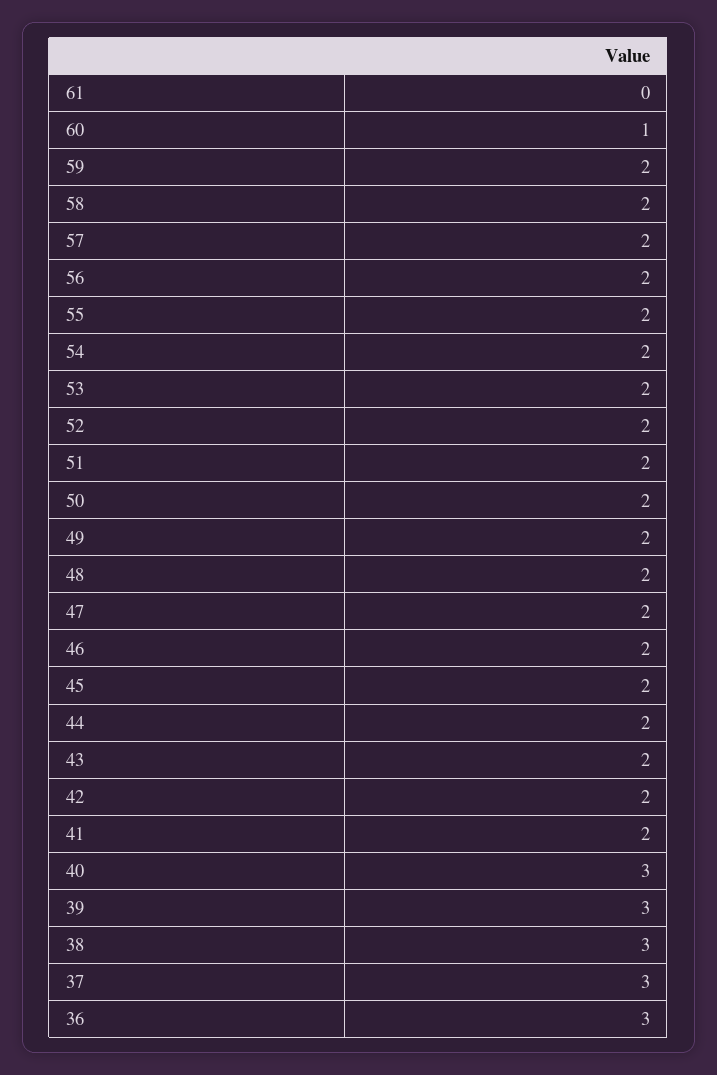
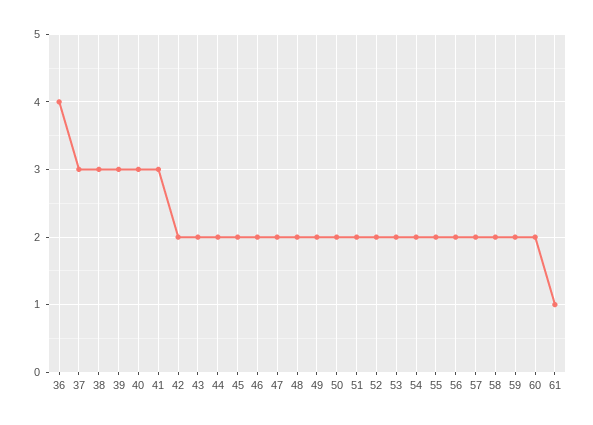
61: 0 -> 1
60: 1 -> 2
41: 2 -> 3
36: 3 -> 4

